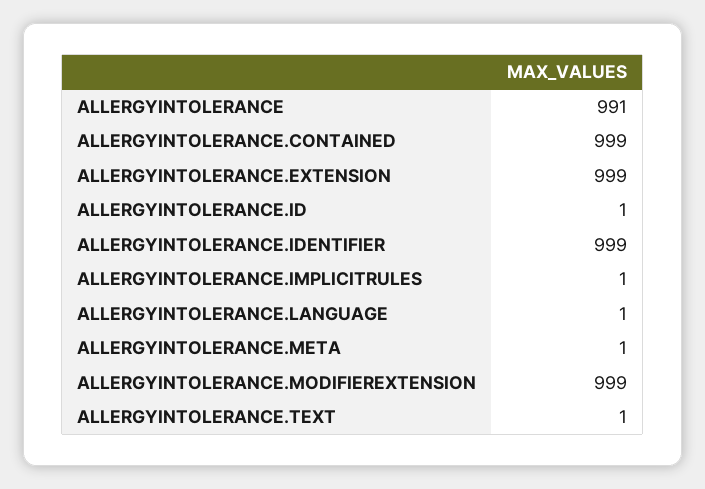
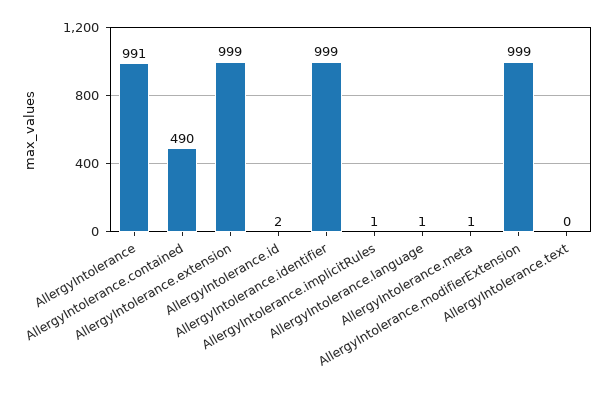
ALLERGYINTOLERANCE.CONTAINED: 999 -> 490
ALLERGYINTOLERANCE.ID: 1 -> 2
ALLERGYINTOLERANCE.TEXT: 1 -> 0

